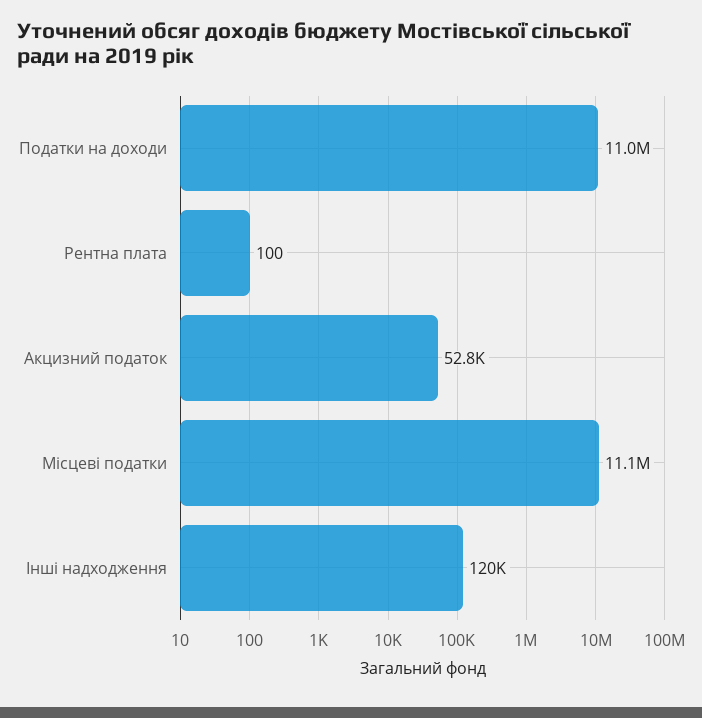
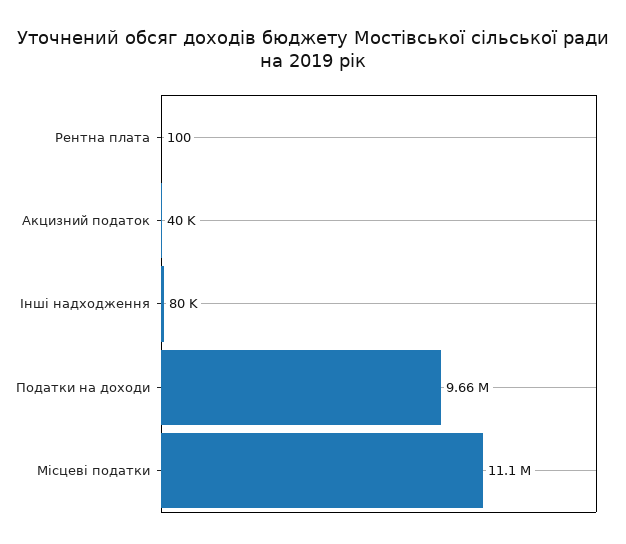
Податки на доходи: 11000000 -> 9660000
Акцизний податок: 52800 -> 40000
Інші надходження: 120000 -> 80000

